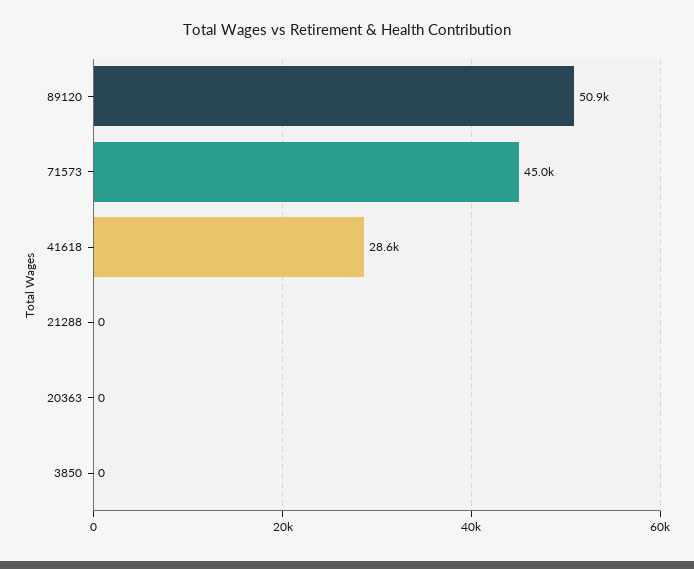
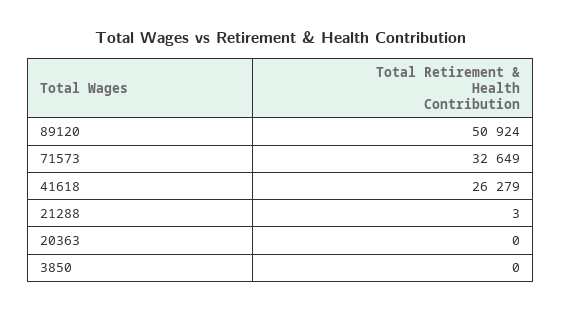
71573: 45000 -> 32649
41618: 28600 -> 26279
21288: 0 -> 3

